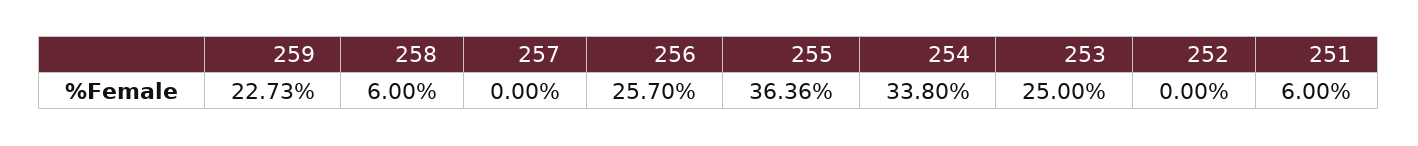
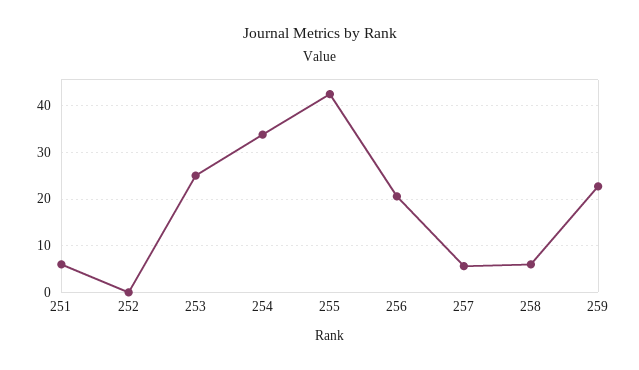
257: 0 -> 6
256: 25.7 -> 20
255: 36.36 -> 42

